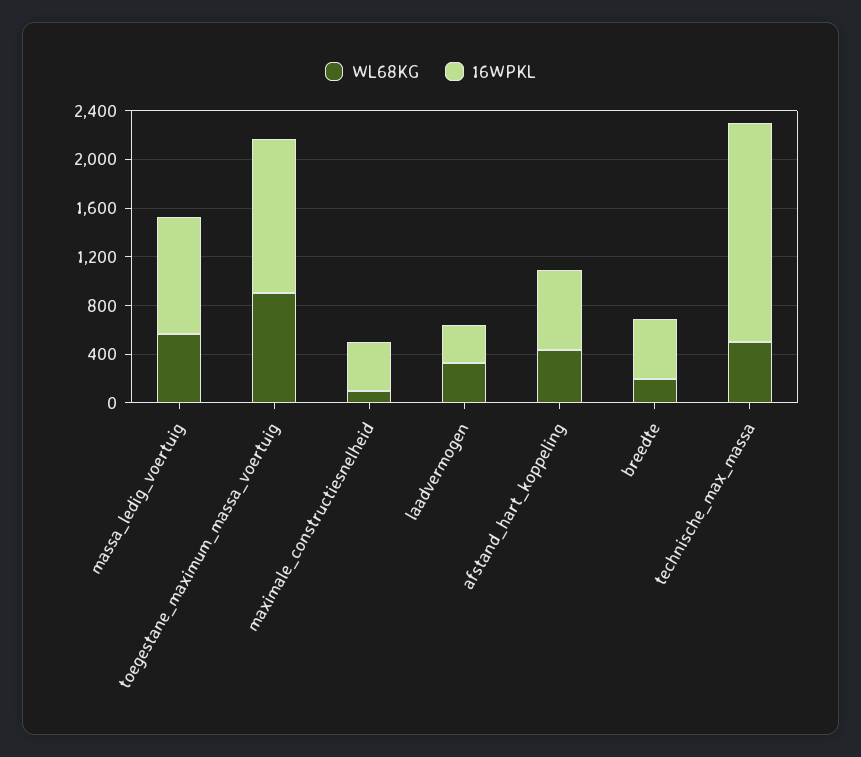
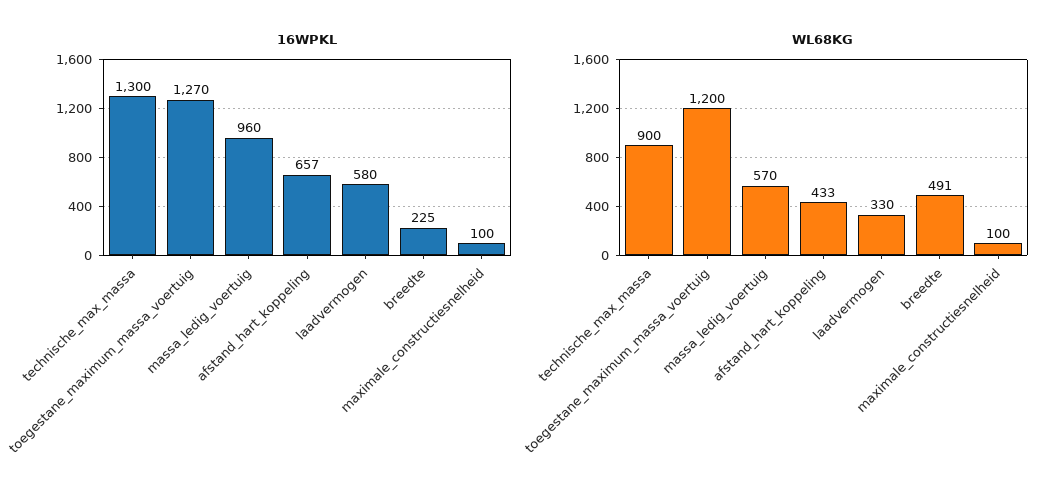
WL68KG, toegestane_maximum_massa_voertuig: 900 -> 1200
16WPKL, maximale_constructiesnelheid: 400 -> 100
16WPKL, laadvermogen: 300 -> 580
WL68KG, breedte: 200 -> 491
16WPKL, breedte: 500 -> 225
WL68KG, technische_max_massa: 500 -> 900
16WPKL, technische_max_massa: 1800 -> 1300

